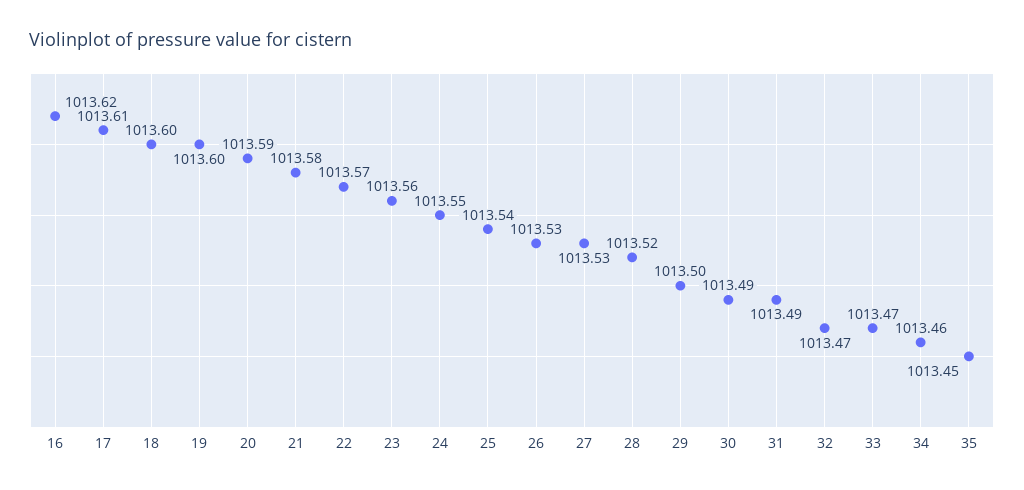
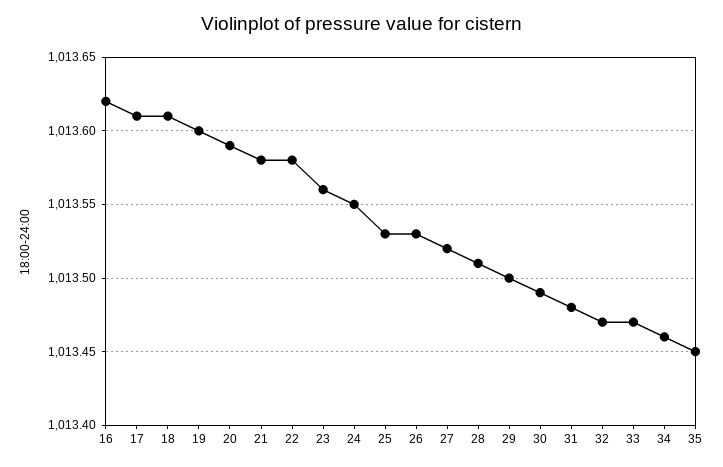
18: 1013.6 -> 1013.61
22: 1013.57 -> 1013.58
25: 1013.54 -> 1013.53
27: 1013.53 -> 1013.52
28: 1013.52 -> 1013.51
31: 1013.49 -> 1013.48

